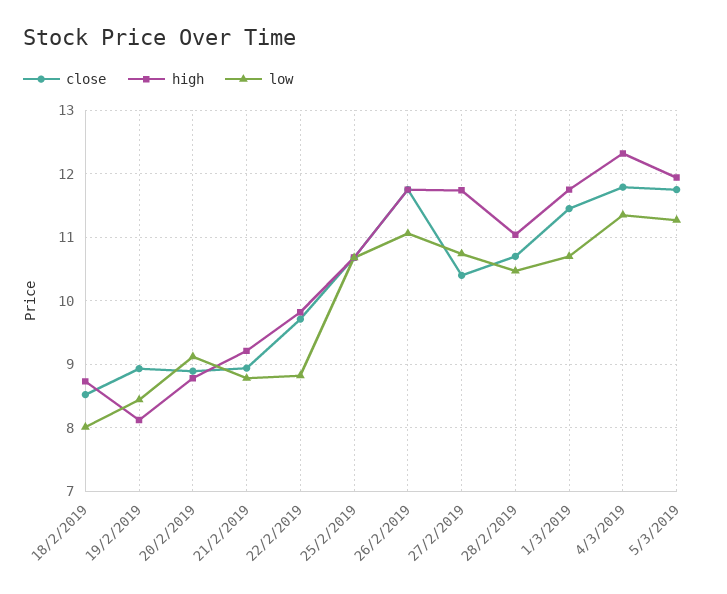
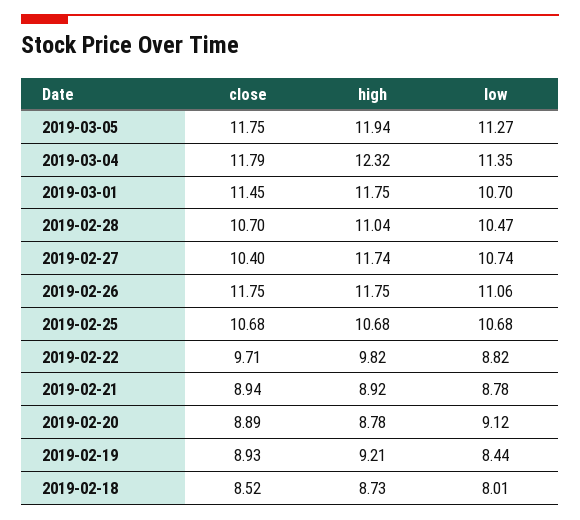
high, 19/2/2019: 8.1 -> 9.21
high, 21/2/2019: 9.2 -> 8.92

